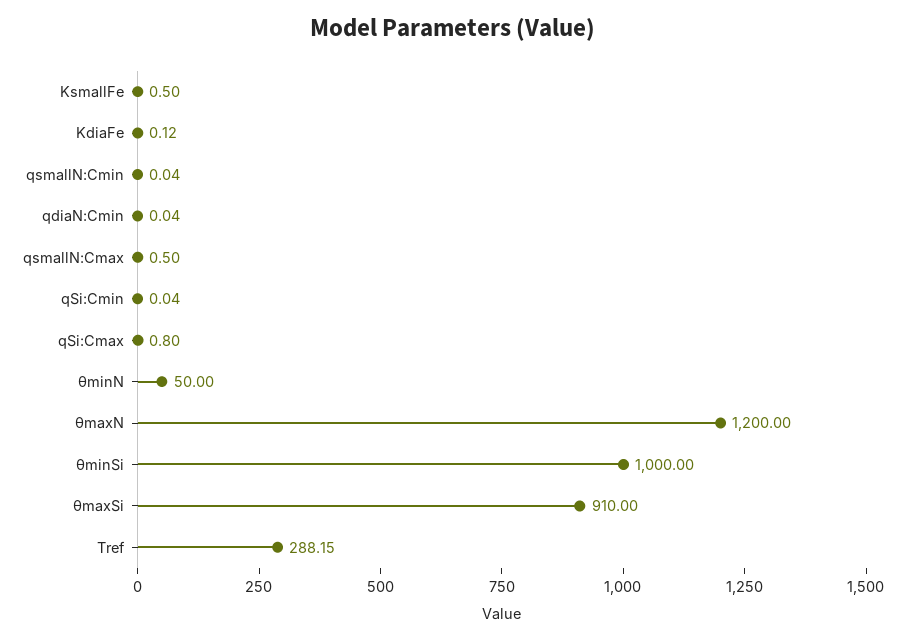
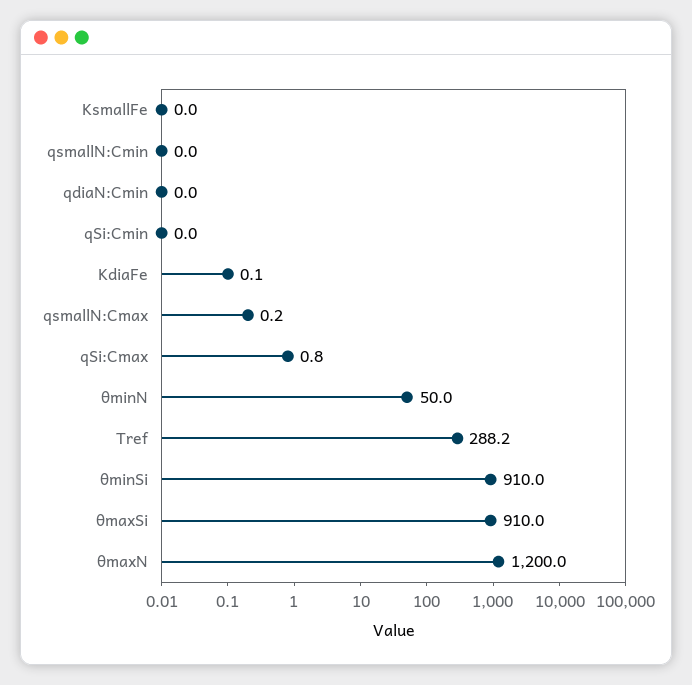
KsmallFe: 0.5 -> 0
qsmallN:Cmax: 0.5 -> 0.2
θminSi: 1000 -> 910

